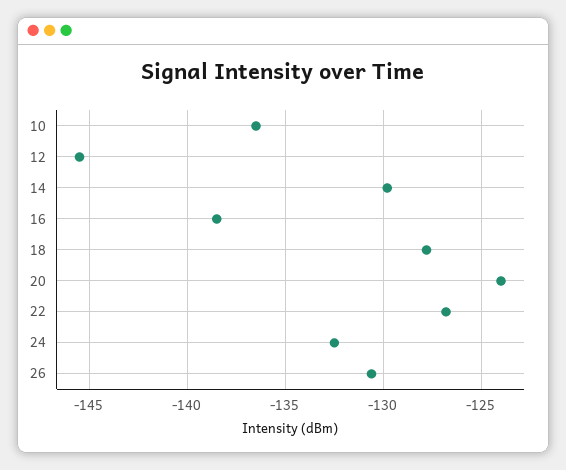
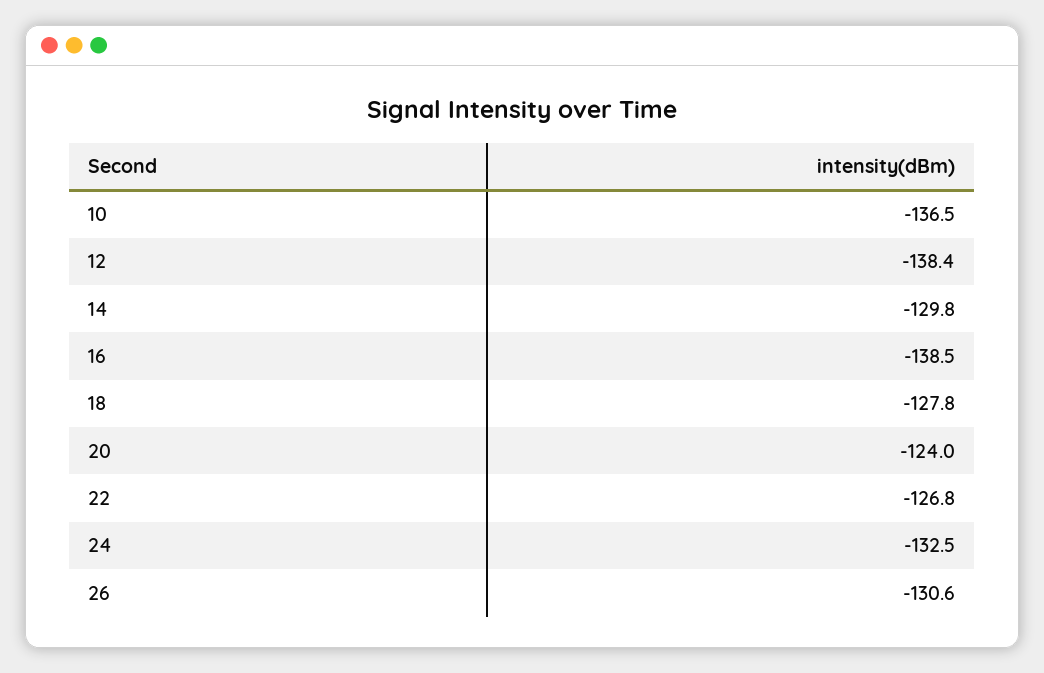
12: -145.5 -> -138.4

